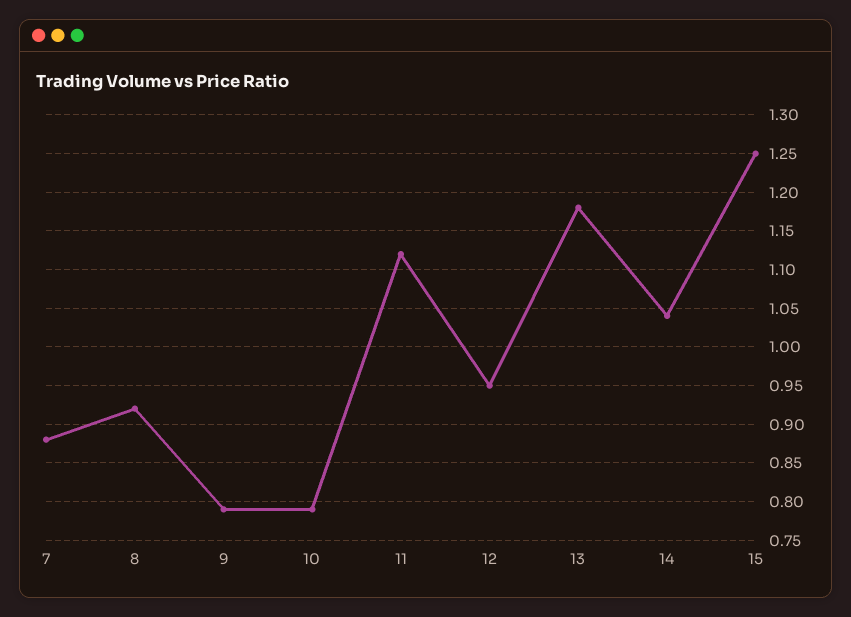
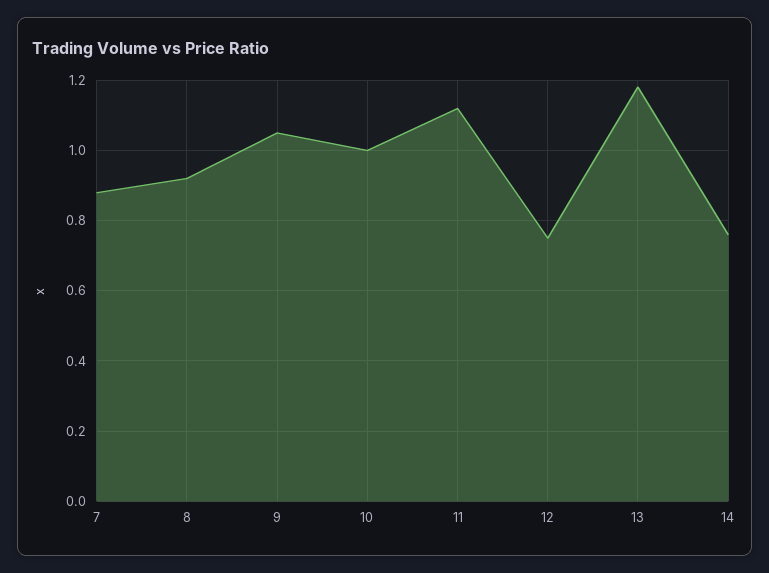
9: 0.79 -> 1.05
10: 0.79 -> 1
12: 0.95 -> 0.75
14: 1.04 -> 0.75
15: 1.25 -> none

